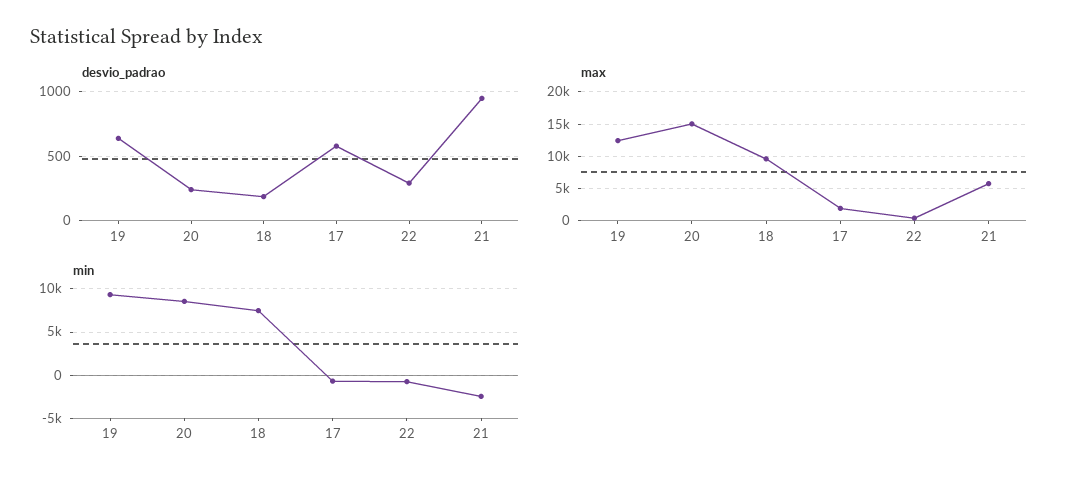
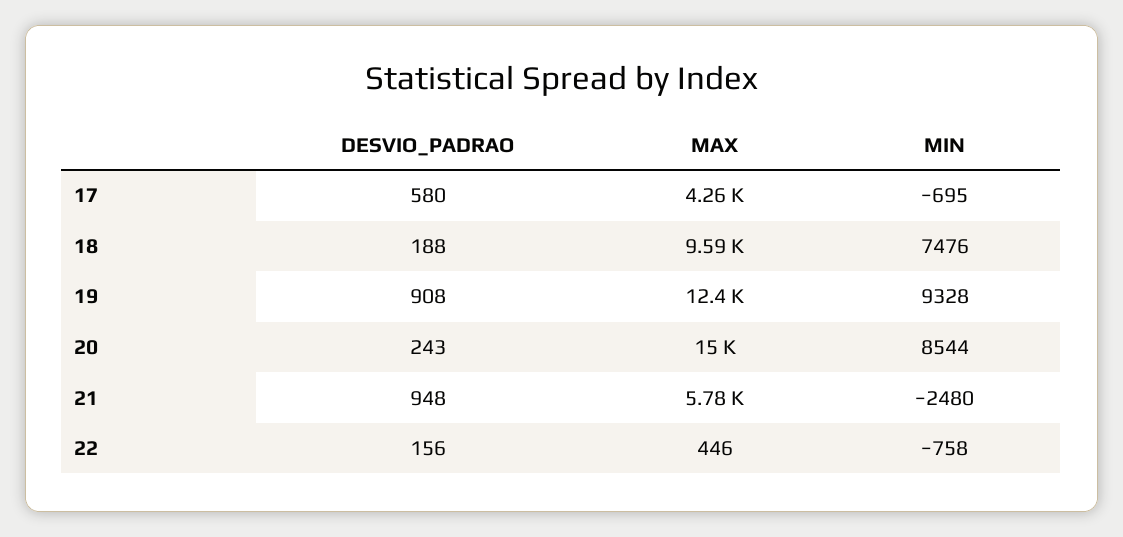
desvio_padrao, 19: 650 -> 908
desvio_padrao, 22: 300 -> 156
max, 17: 2000 -> 4260

